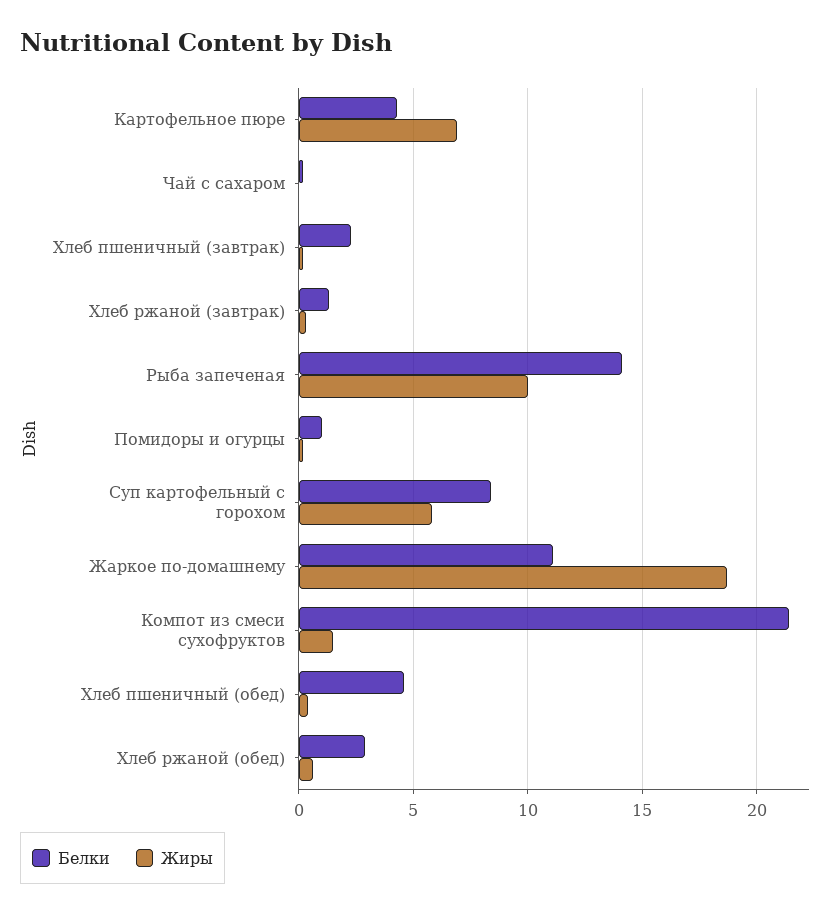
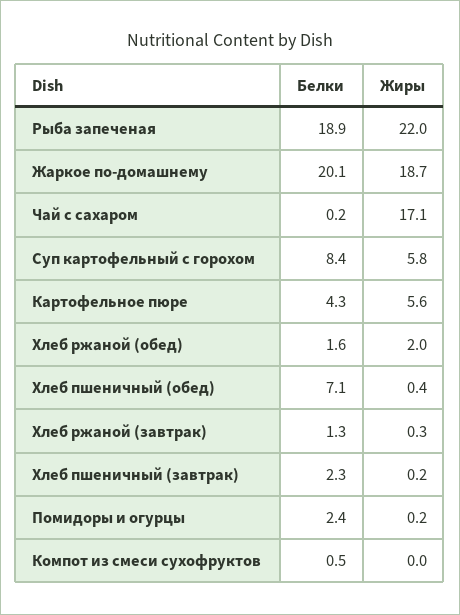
Жиры, Картофельное пюре: 7 -> 5.6
Жиры, Чай с сахаром: 0 -> 17.1
Белки, Рыба запеченая: 14 -> 18.9
Жиры, Рыба запеченая: 10 -> 22
Белки, Помидоры и огурцы: 1 -> 2.4
Белки, Жаркое по-домашнему: 11 -> 20.1
Белки, Компот из смеси сухофруктов: 21.5 -> 0.5
Жиры, Компот из смеси сухофруктов: 1.5 -> 0
Белки, Хлеб пшеничный (обед): 4.5 -> 7.1
Белки, Хлеб ржаной (обед): 3 -> 1.6
Жиры, Хлеб ржаной (обед): 0.5 -> 2

